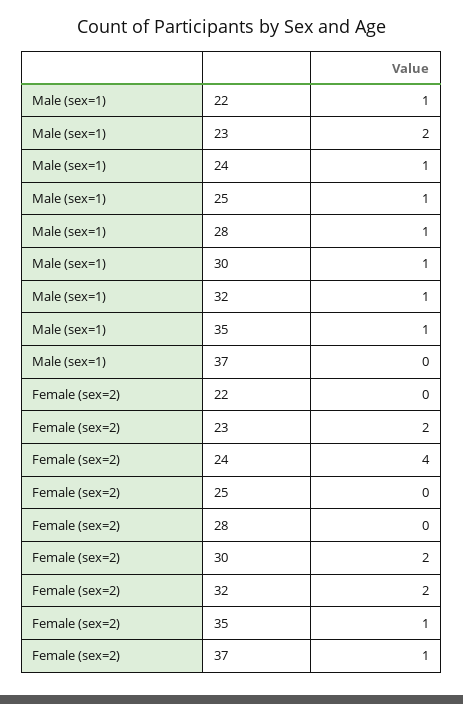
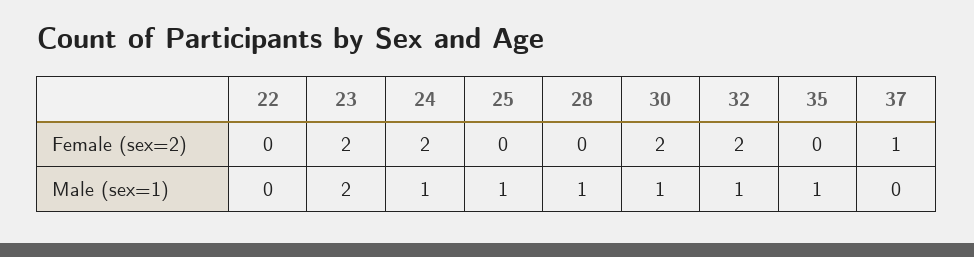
Male (sex=1), 22: 1 -> 0
Female (sex=2), 24: 4 -> 2
Female (sex=2), 35: 1 -> 0

